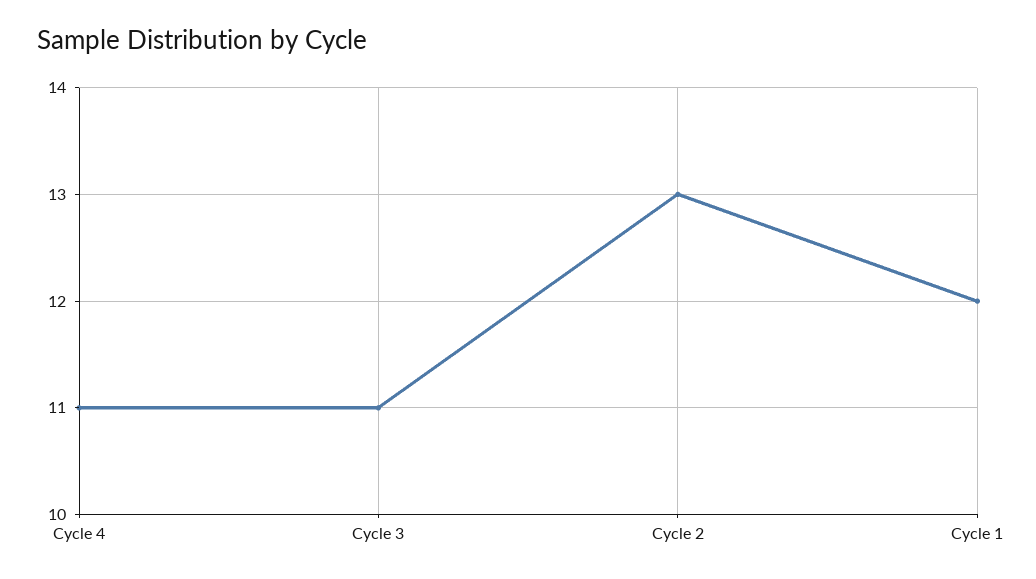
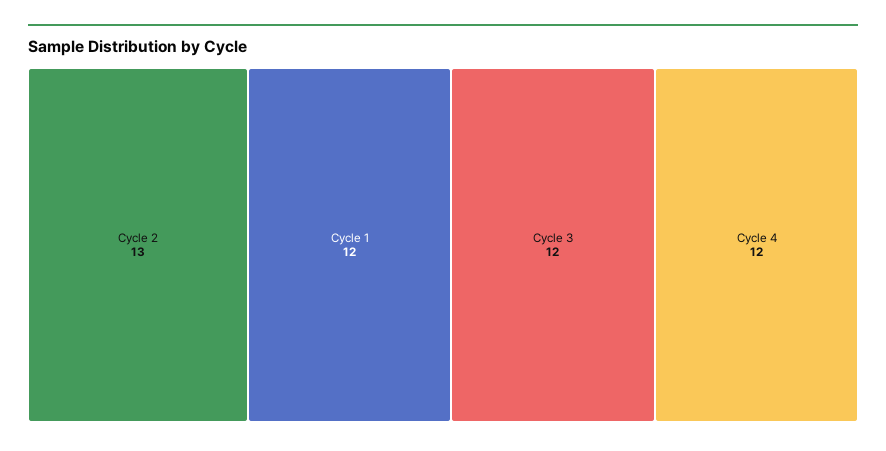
Cycle 4: 11 -> 12
Cycle 3: 11 -> 12

